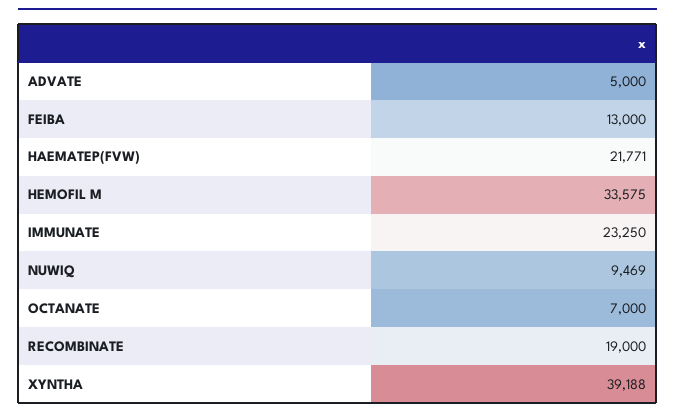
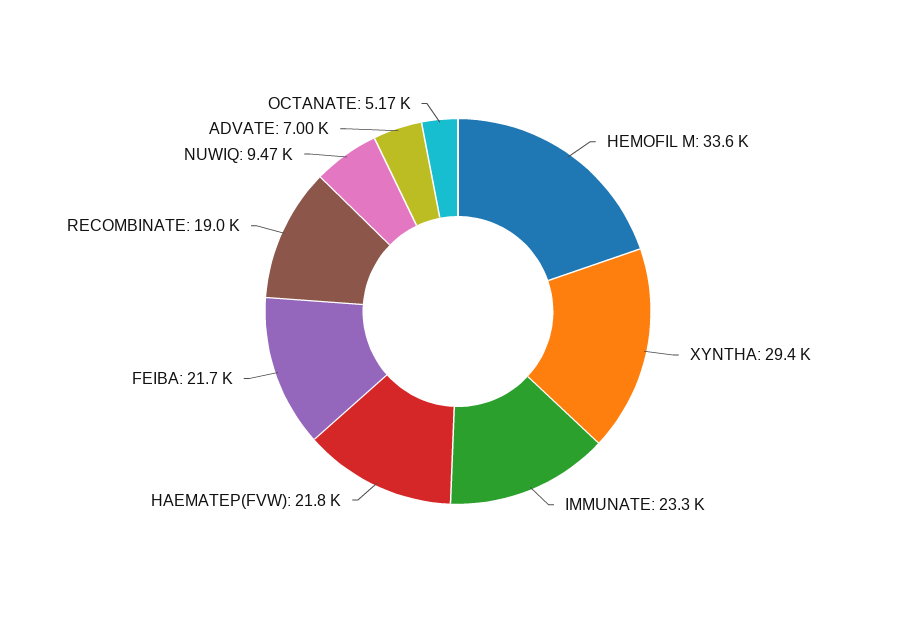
ADVATE: 5000 -> 7000
FEIBA: 13000 -> 21700
OCTANATE: 7000 -> 5170
XYNTHA: 39188 -> 29400

